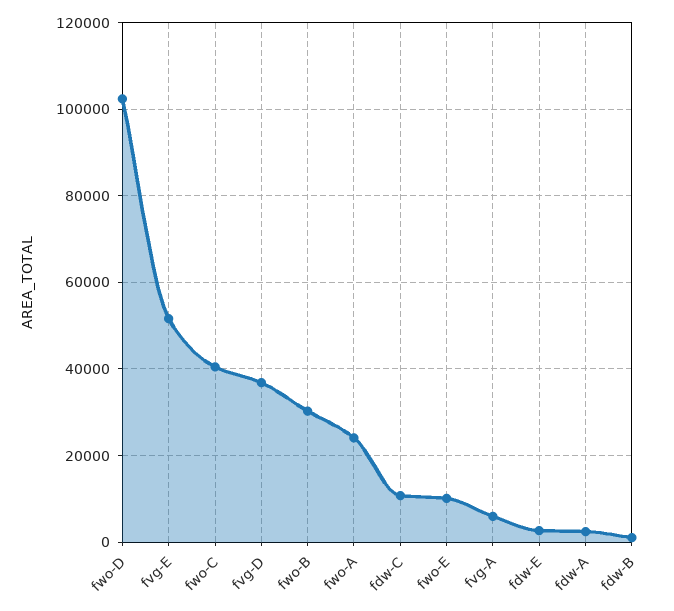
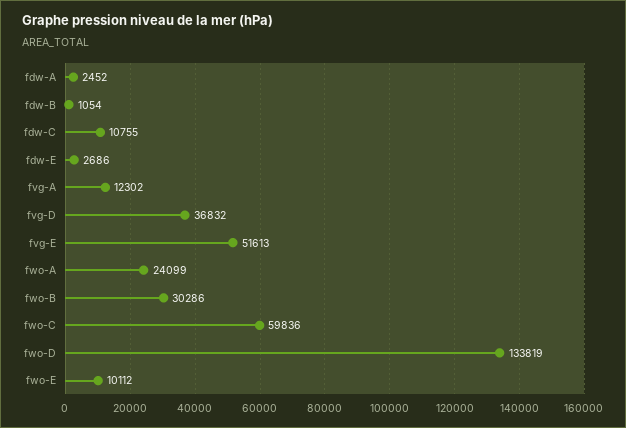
fwo-D: 102000 -> 133819
fwo-C: 40000 -> 59836
fvg-A: 6000 -> 12302

